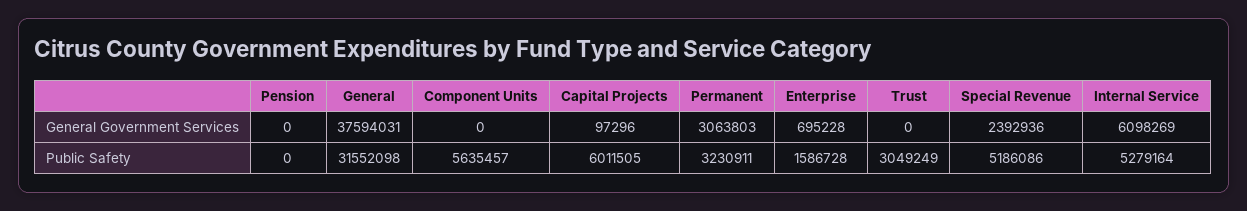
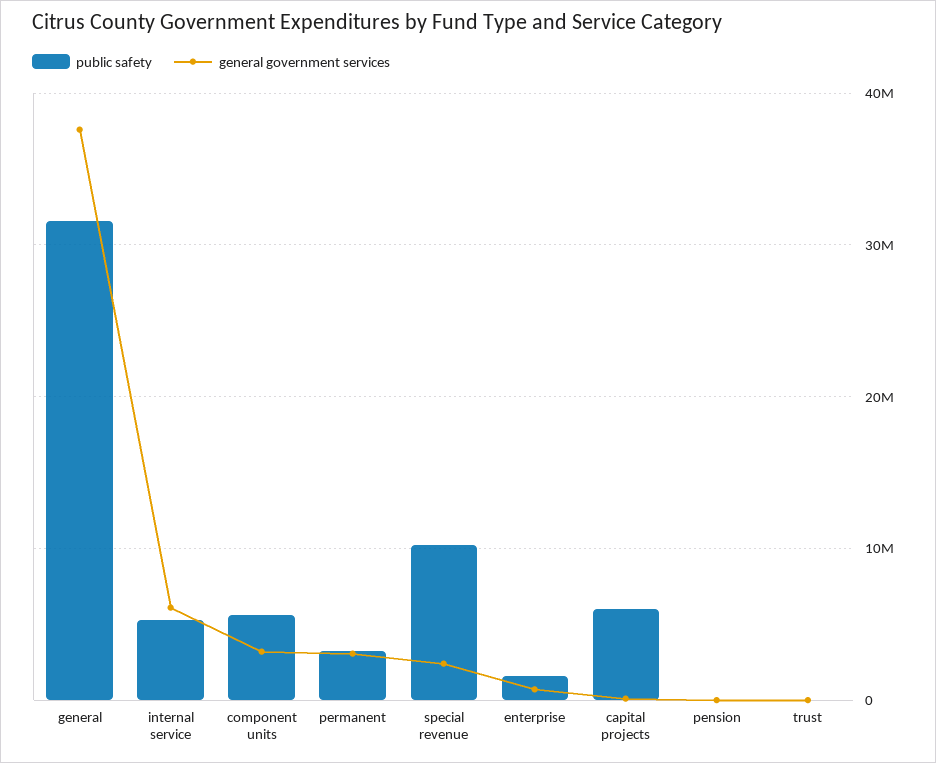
General Government Services, Component Units: 0 -> 3000000
Public Safety, Trust: 3049249 -> 0
Public Safety, Special Revenue: 5186086 -> 10000000

